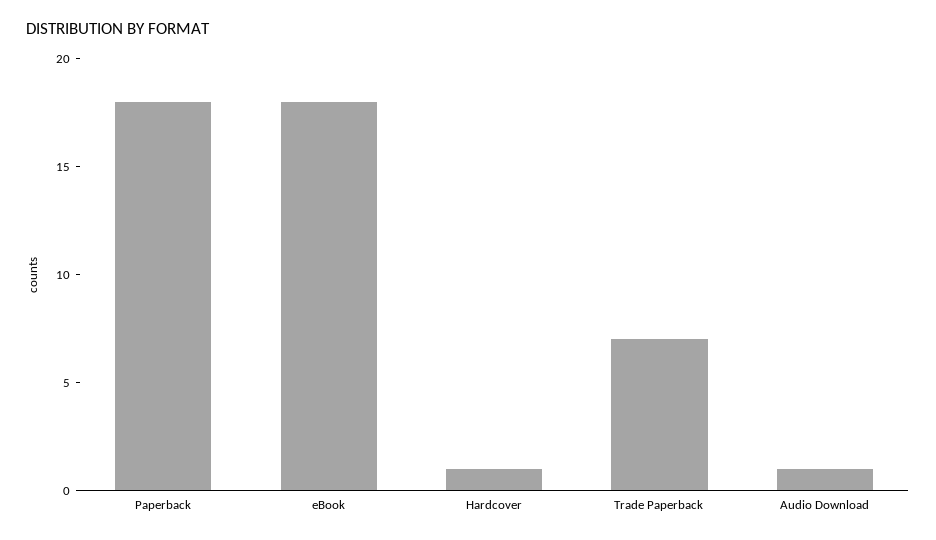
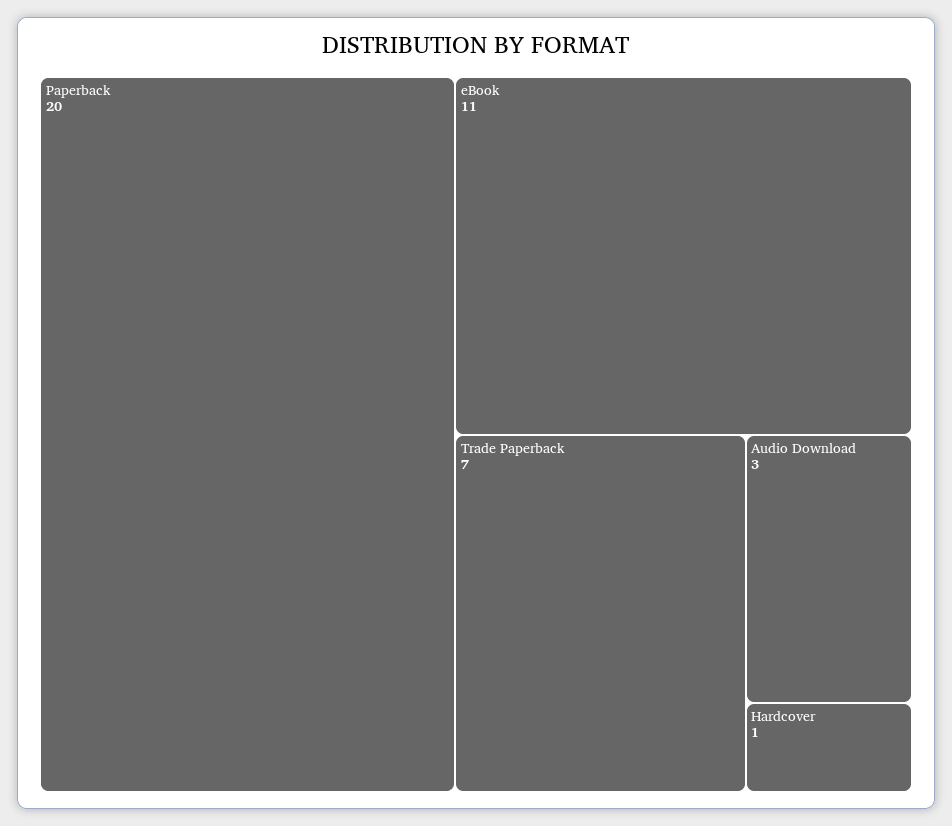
Paperback: 18 -> 20
eBook: 18 -> 11
Audio Download: 1 -> 3

